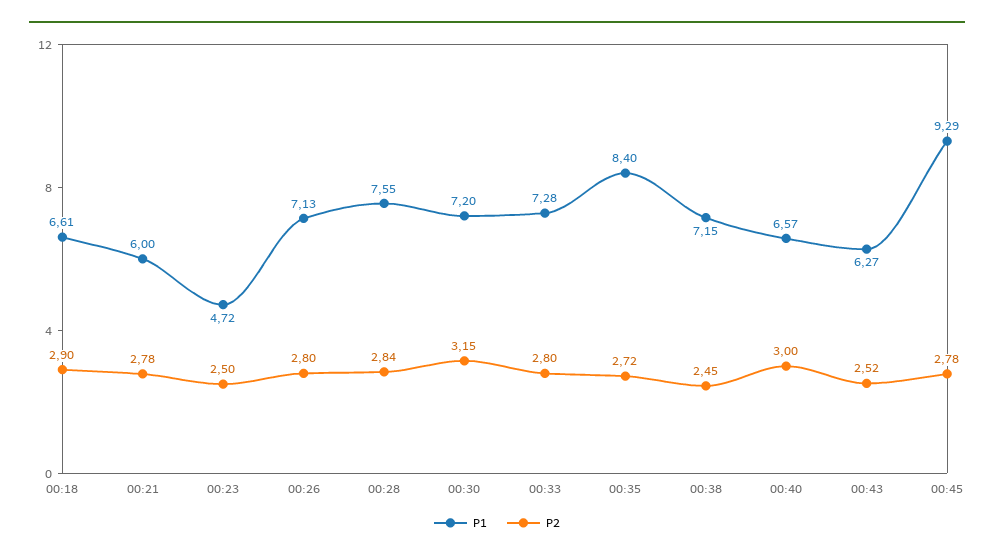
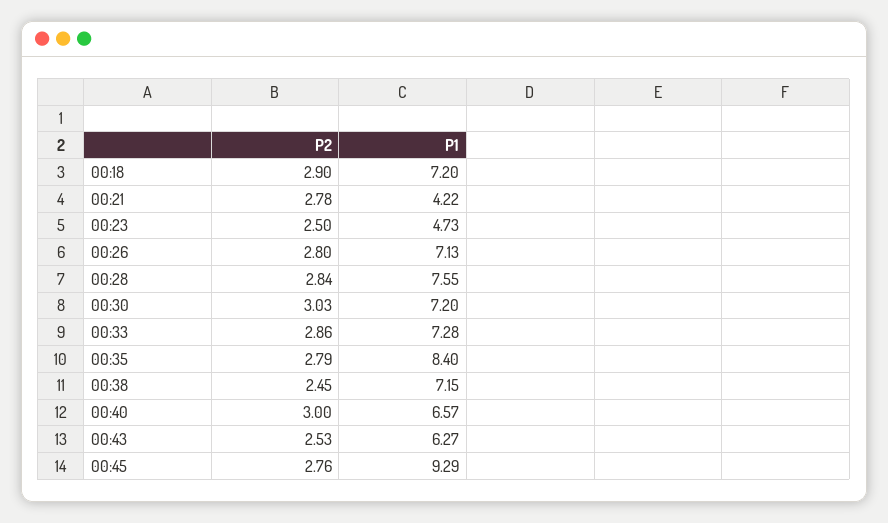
P1, 00:18: 6.61 -> 7.2
P1, 00:21: 6 -> 4.22
P1, 00:23: 4.72 -> 4.73
P2, 00:30: 3.15 -> 3.03
P2, 00:33: 2.8 -> 2.86
P2, 00:35: 2.72 -> 2.79
P2, 00:43: 2.52 -> 2.53
P2, 00:45: 2.78 -> 2.76

